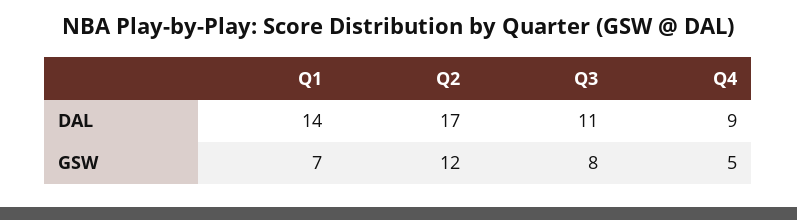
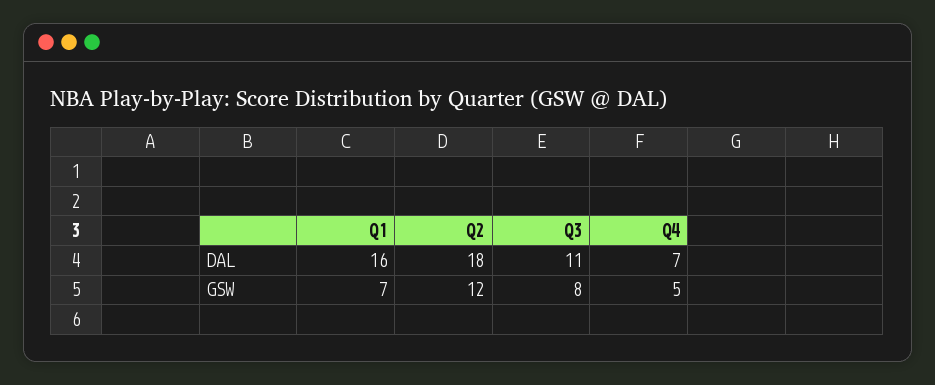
Q1, DAL: 14 -> 16
Q2, DAL: 17 -> 18
Q4, DAL: 9 -> 7

